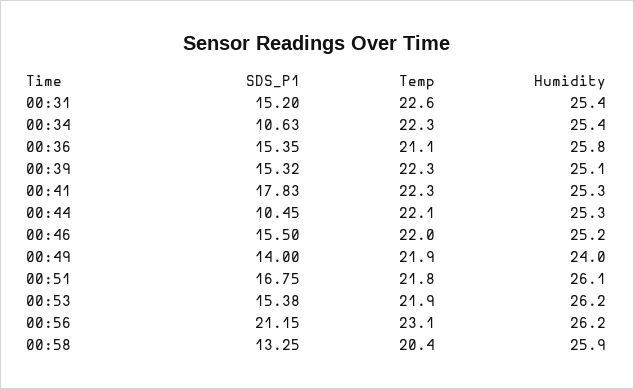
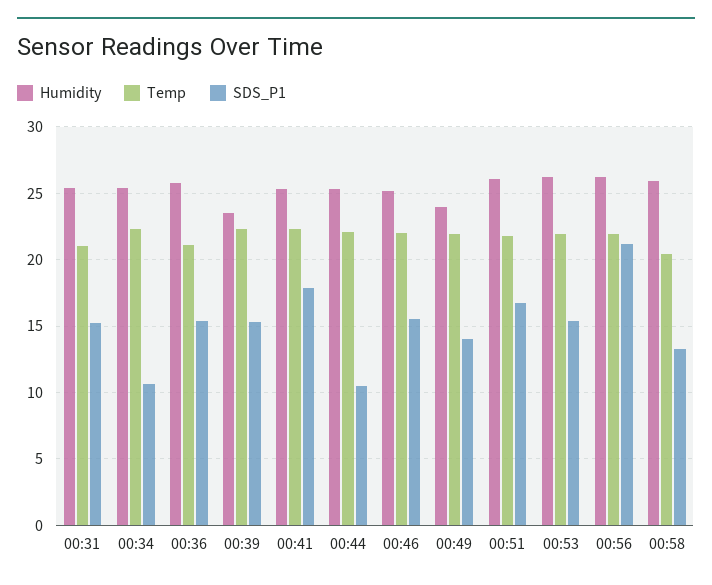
Temp, 00:31: 22.6 -> 21
Humidity, 00:39: 25.1 -> 23.5
Temp, 00:56: 23.1 -> 22

